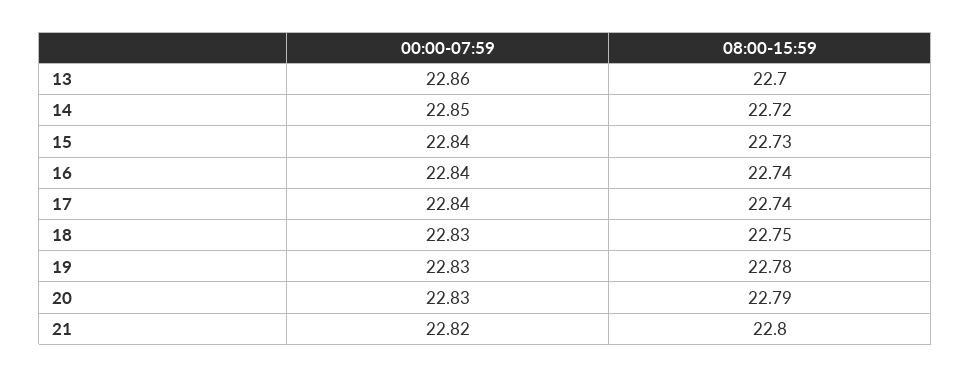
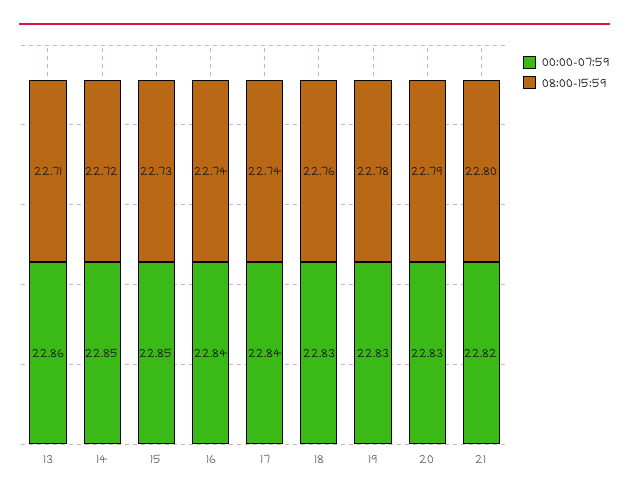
08:00-15:59, 13: 22.7 -> 22.71
00:00-07:59, 15: 22.84 -> 22.85
08:00-15:59, 18: 22.75 -> 22.76

